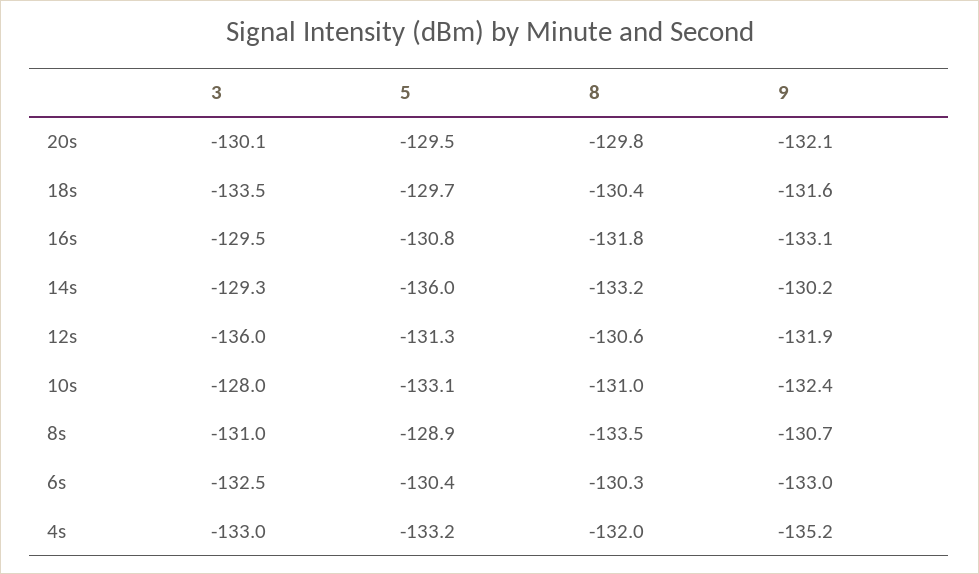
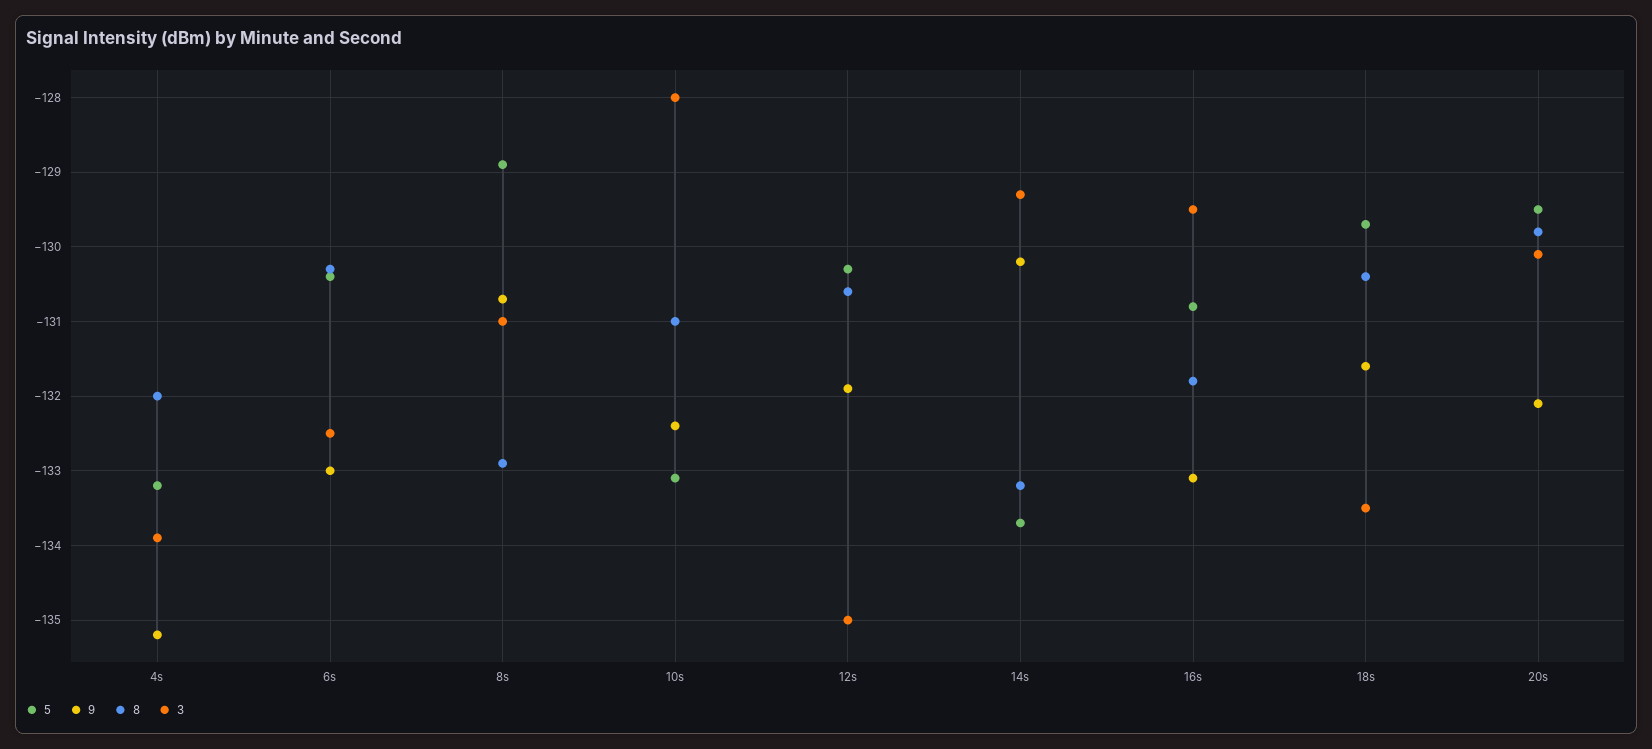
5, 14s: -136 -> -133.7
3, 12s: -136 -> -135
5, 12s: -131.3 -> -130.3
8, 8s: -133.5 -> -132.9
3, 4s: -133 -> -133.9

